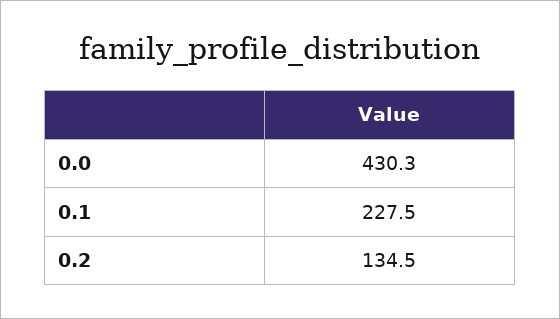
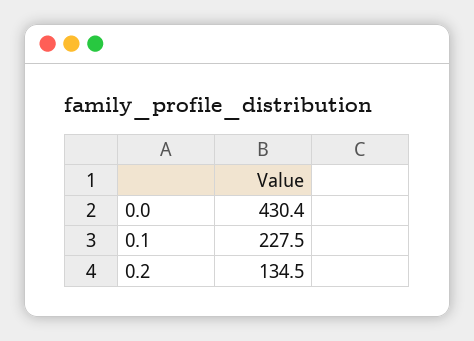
0.0: 430.3 -> 430.4

